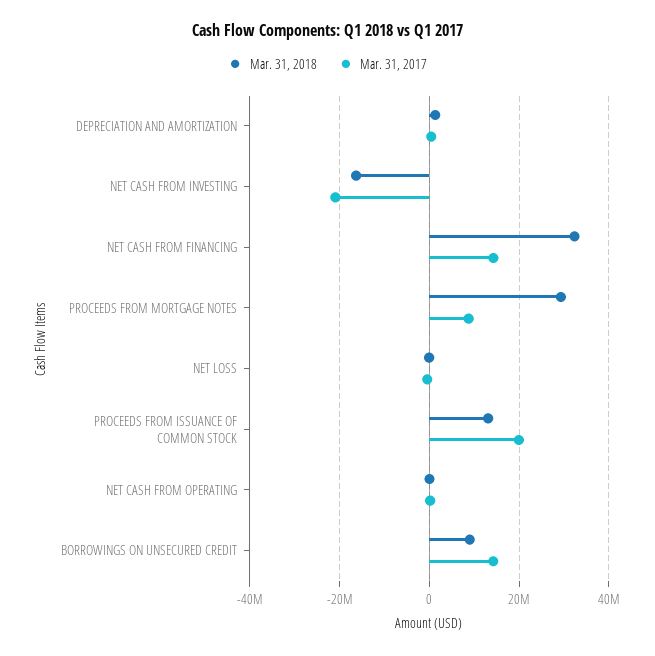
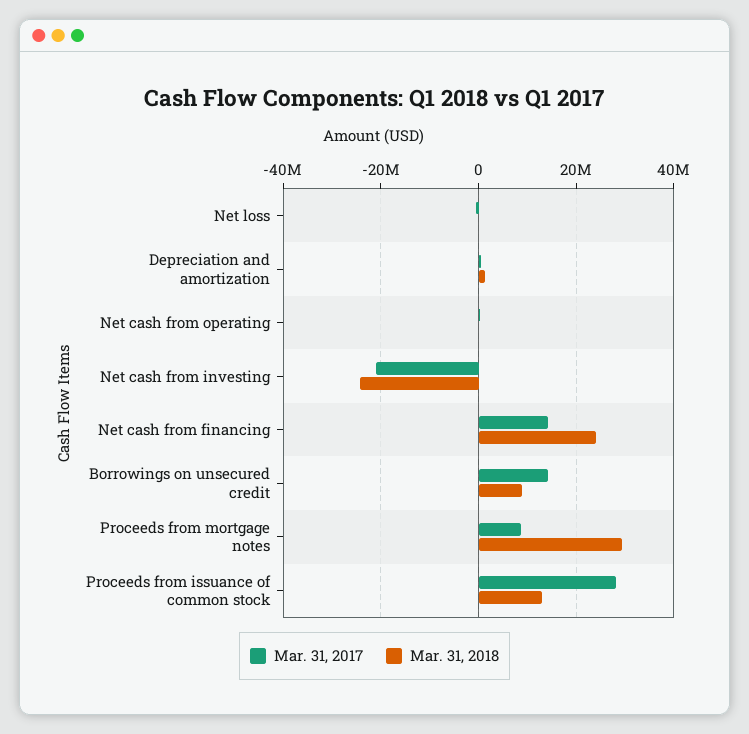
Mar. 31, 2018, NET CASH FROM INVESTING: -16000000 -> -24000000
Mar. 31, 2018, NET CASH FROM FINANCING: 32000000 -> 24000000
Mar. 31, 2017, PROCEEDS FROM ISSUANCE OF COMMON STOCK: 20000000 -> 28000000

